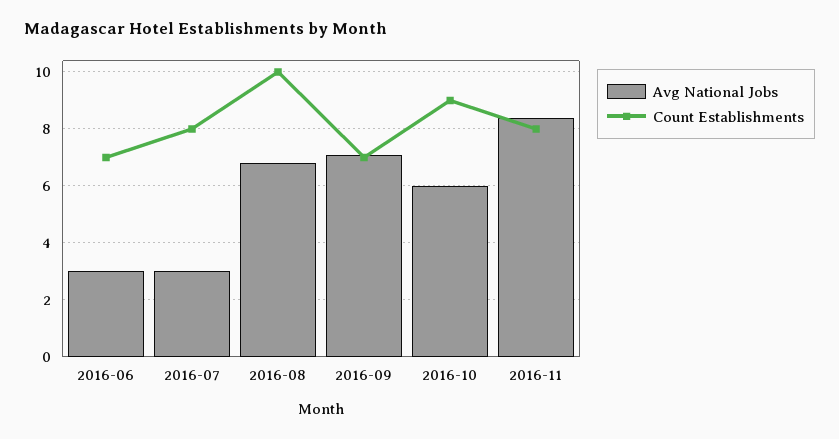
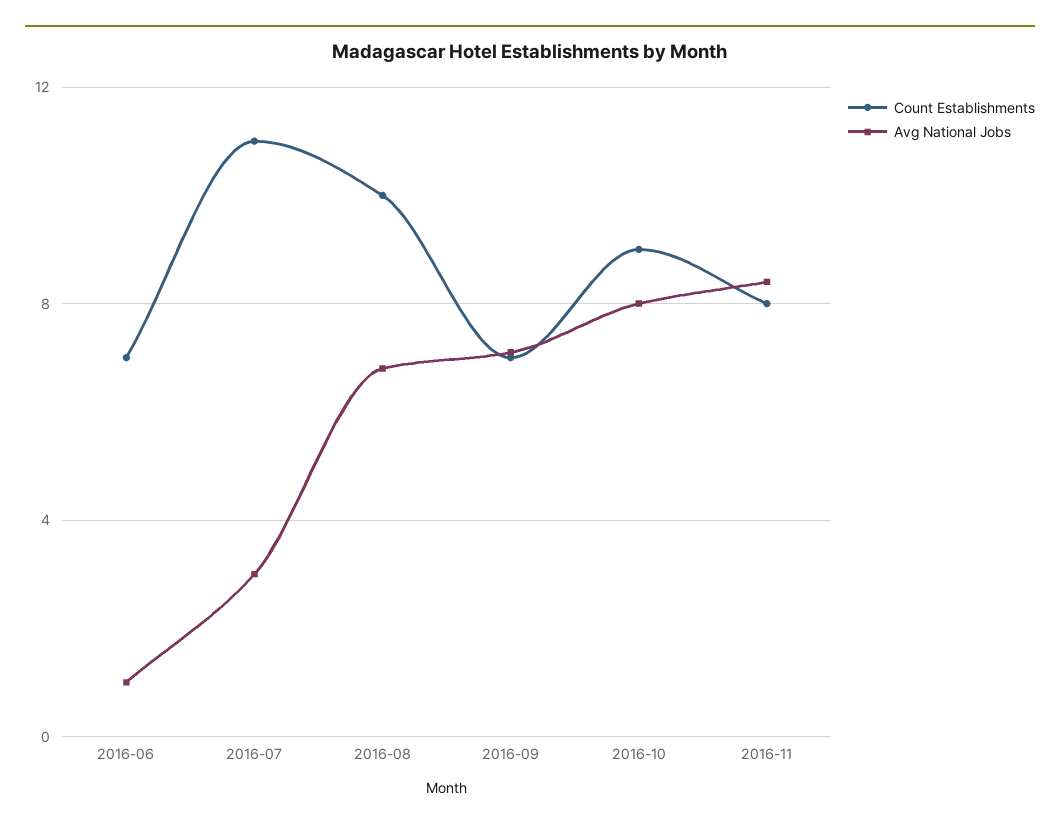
Avg National Jobs, 2016-06: 3 -> 1
Count Establishments, 2016-07: 8 -> 11
Avg National Jobs, 2016-10: 6 -> 8

